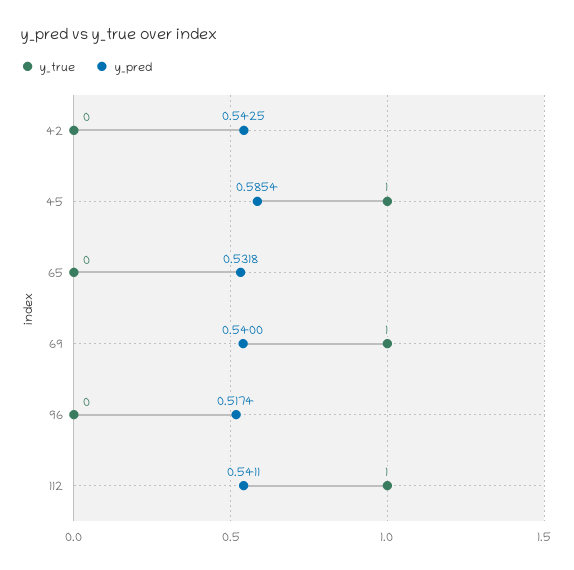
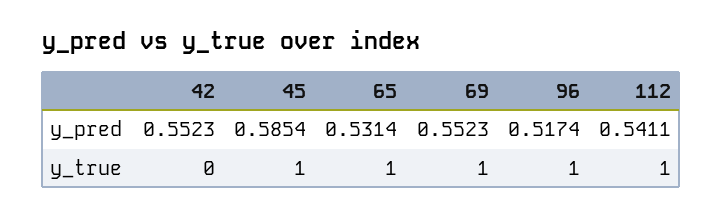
y_pred, 42: 0.5425 -> 0.5523
y_true, 65: 0 -> 1
y_pred, 65: 0.5318 -> 0.5314
y_pred, 69: 0.54 -> 0.5523
y_true, 96: 0 -> 1

